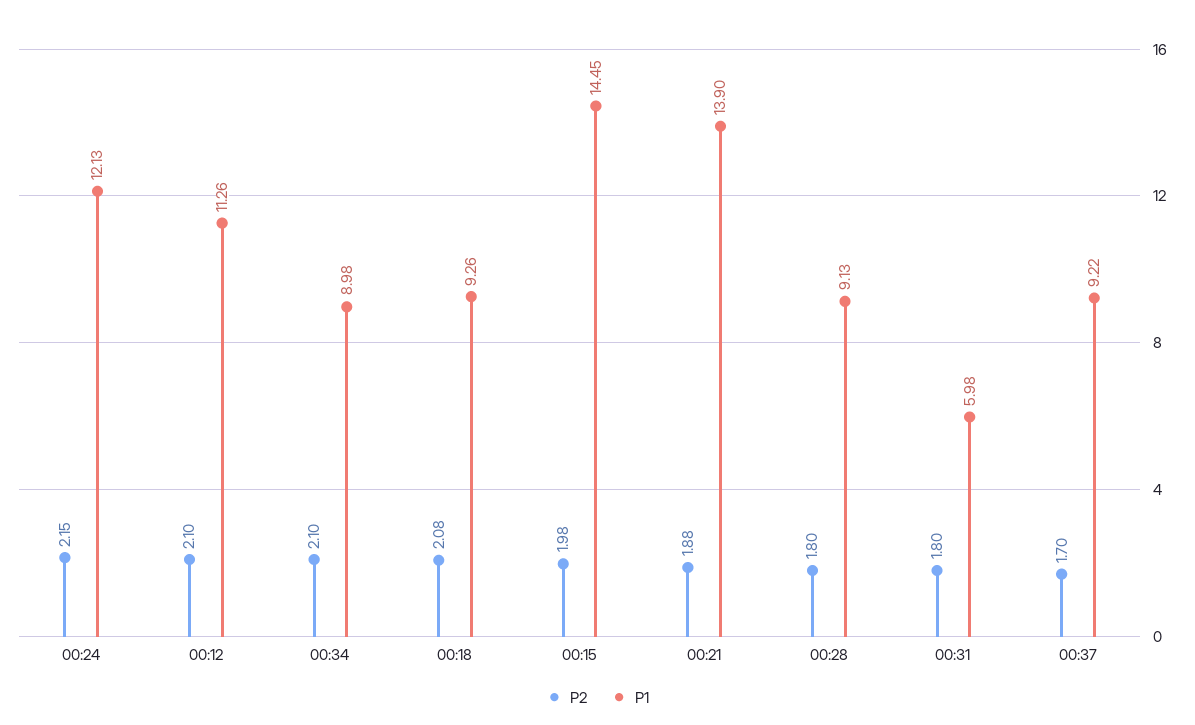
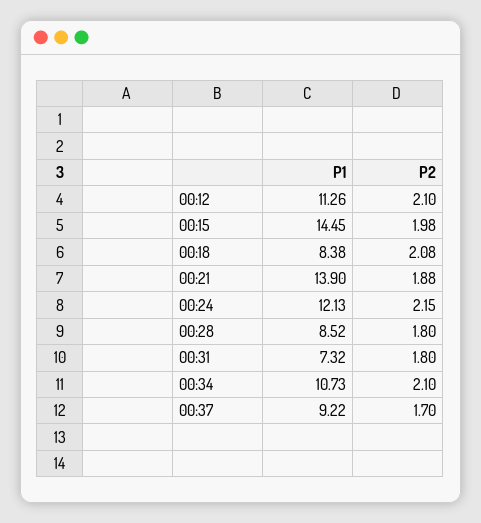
P1, 00:34: 8.98 -> 10.73
P1, 00:18: 9.26 -> 8.38
P1, 00:28: 9.13 -> 8.52
P1, 00:31: 5.98 -> 7.32

